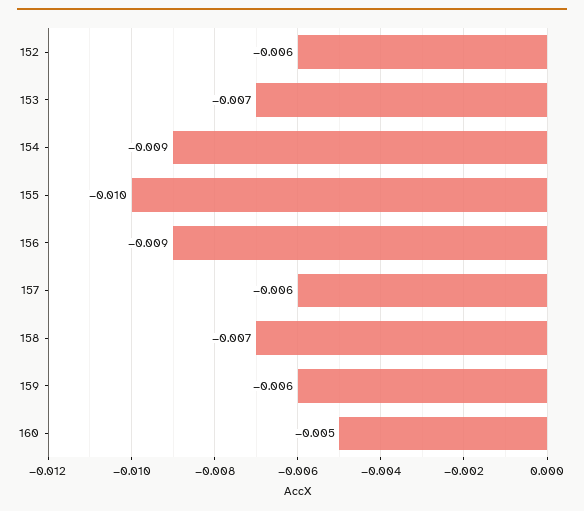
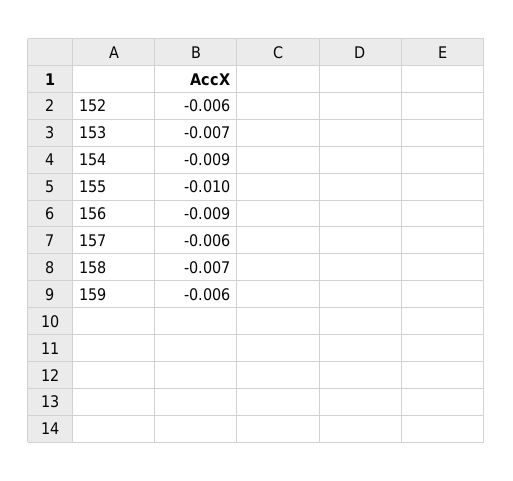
160: -0.005 -> none

